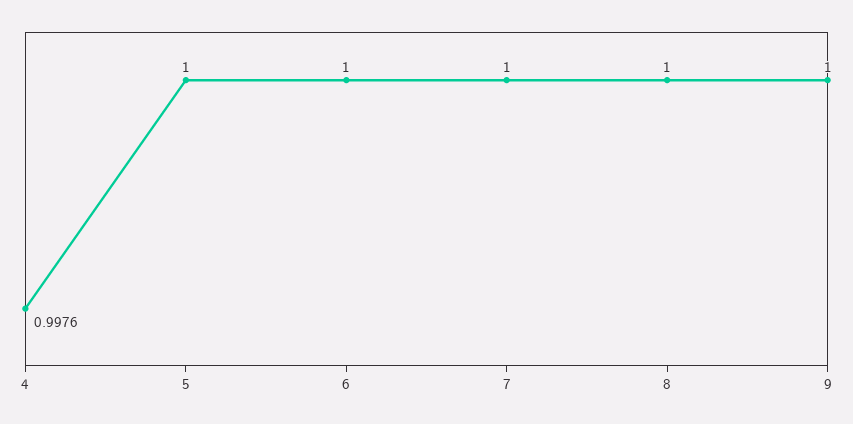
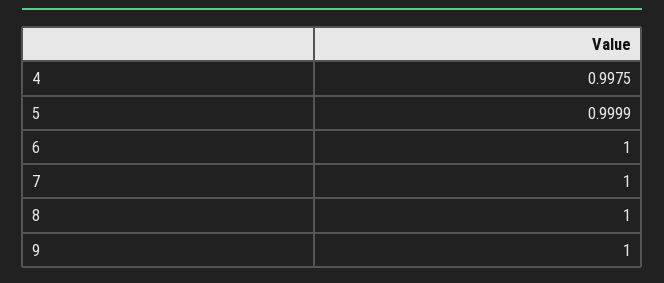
4: 0.9976 -> 0.9975
5: 1 -> 0.9999

